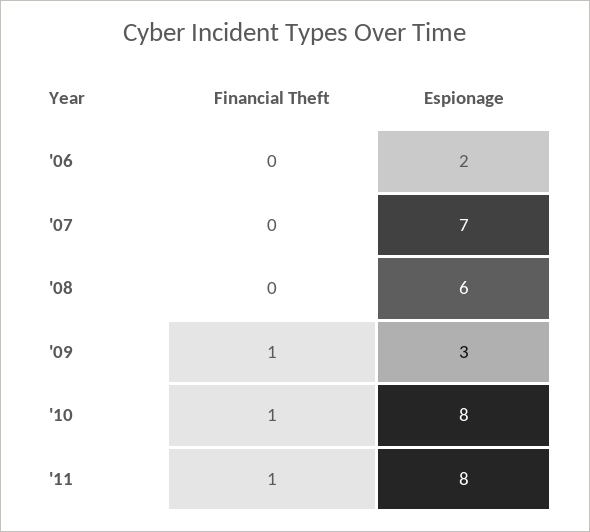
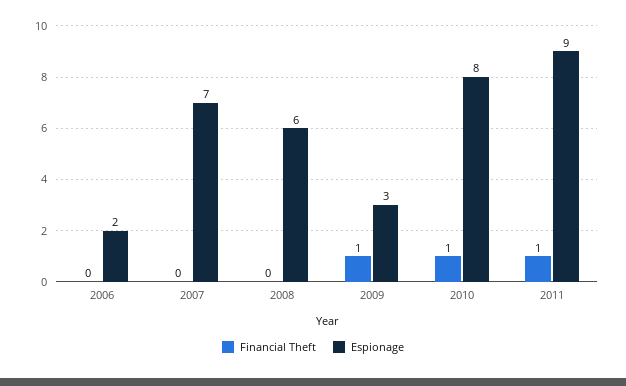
Espionage, '11: 8 -> 9

